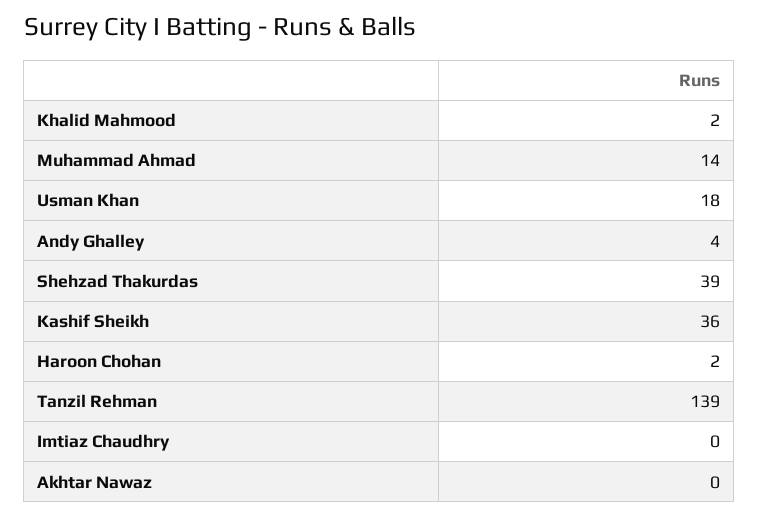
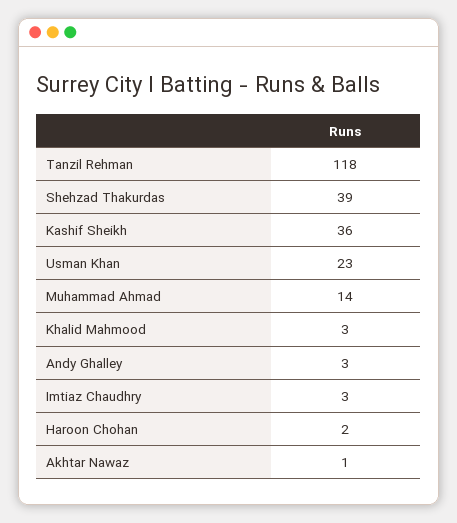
Khalid Mahmood: 2 -> 3
Usman Khan: 18 -> 23
Andy Ghalley: 4 -> 3
Tanzil Rehman: 139 -> 118
Imtiaz Chaudhry: 0 -> 3
Akhtar Nawaz: 0 -> 1

